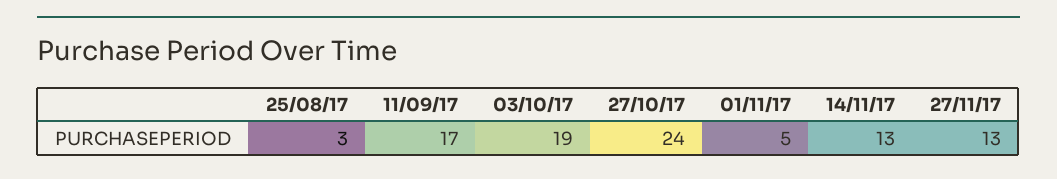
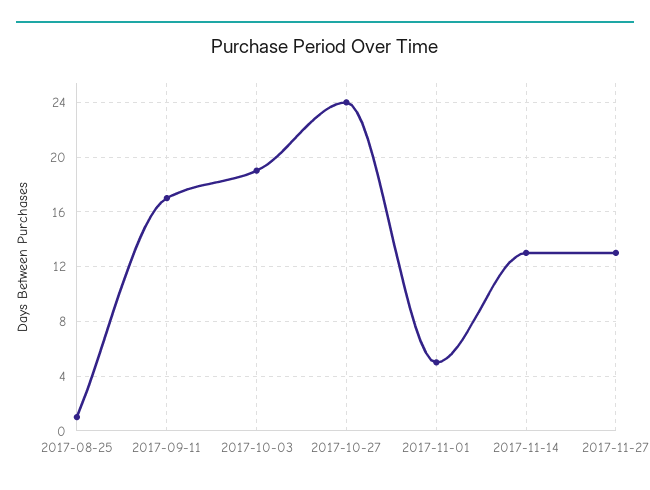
25/08/17: 3 -> 1

